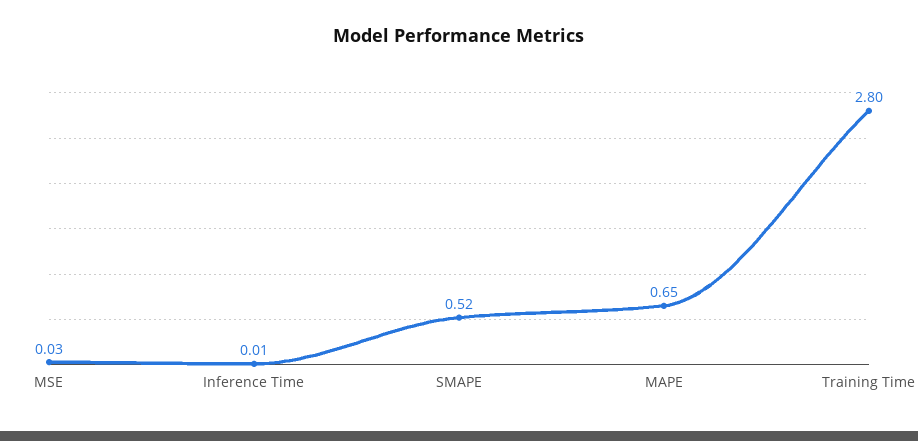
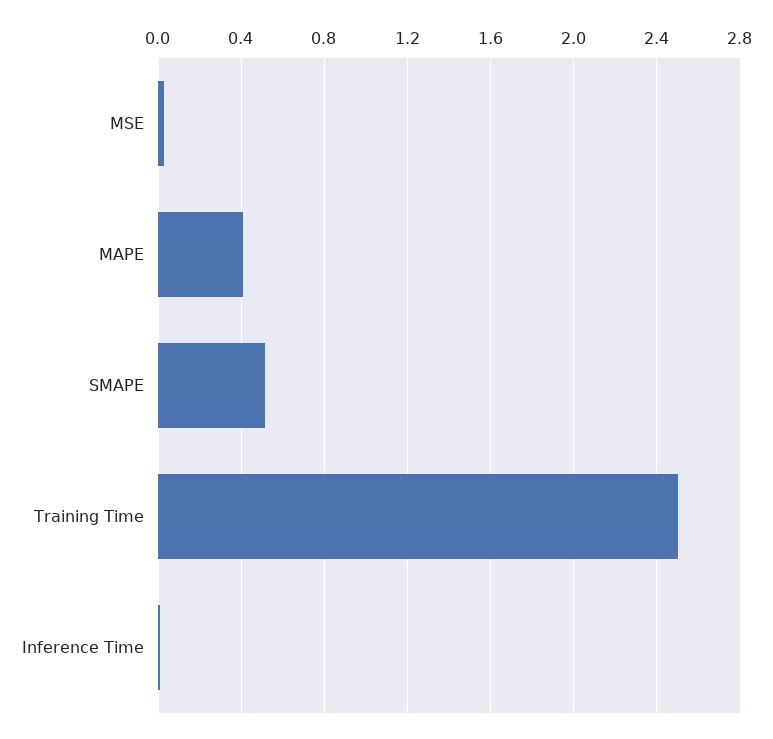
MAPE: 0.65 -> 0.4
Training Time: 2.8 -> 2.5

